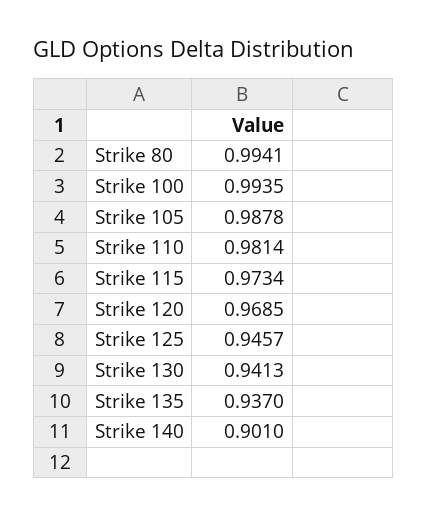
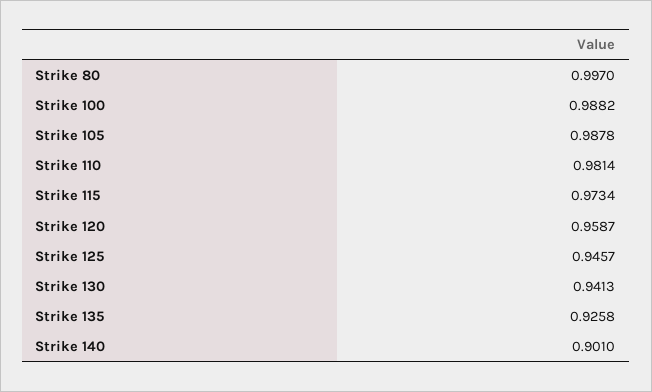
Strike 80: 0.9941 -> 0.997
Strike 100: 0.9935 -> 0.9882
Strike 120: 0.9685 -> 0.9587
Strike 135: 0.937 -> 0.9258

